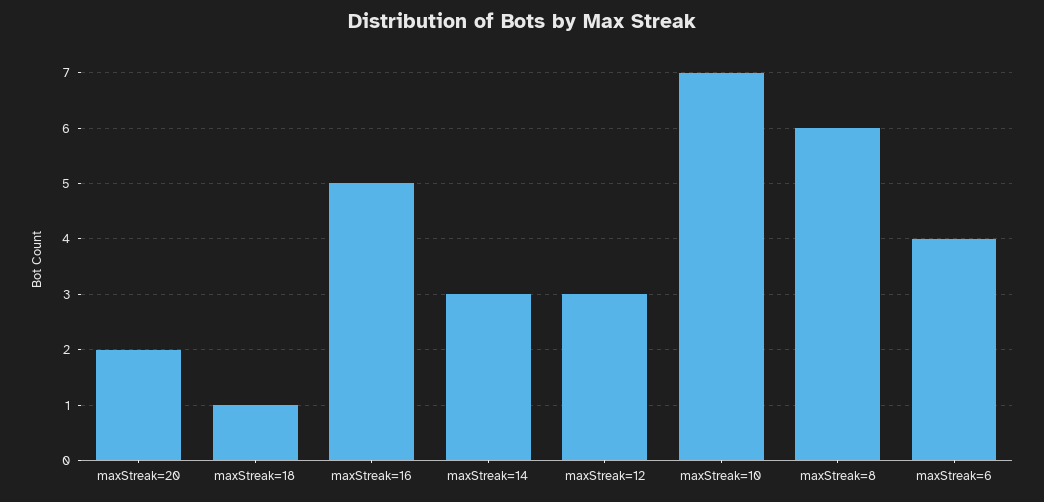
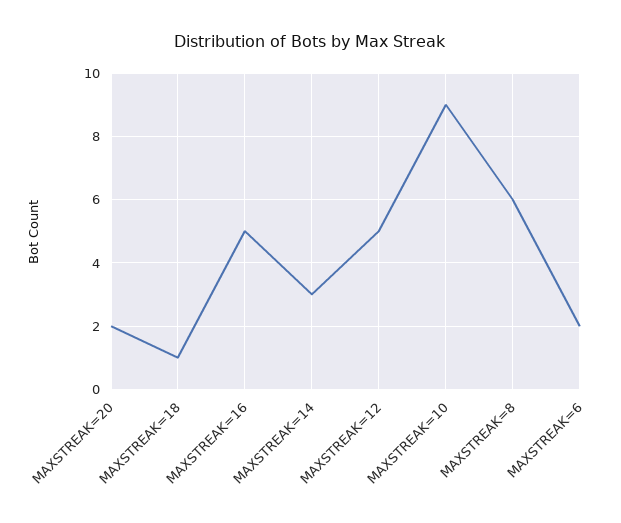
maxStreak=12: 3 -> 5
maxStreak=10: 7 -> 9
maxStreak=6: 4 -> 2

